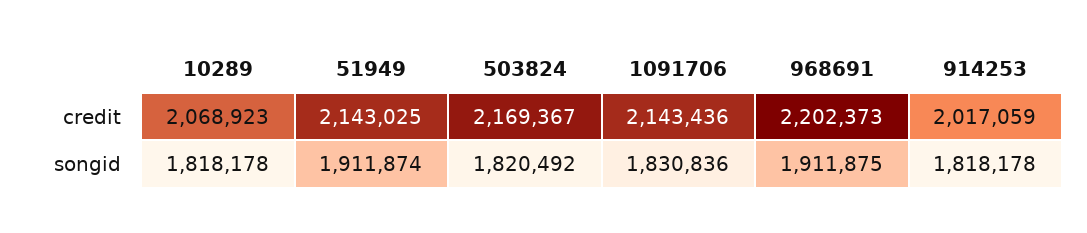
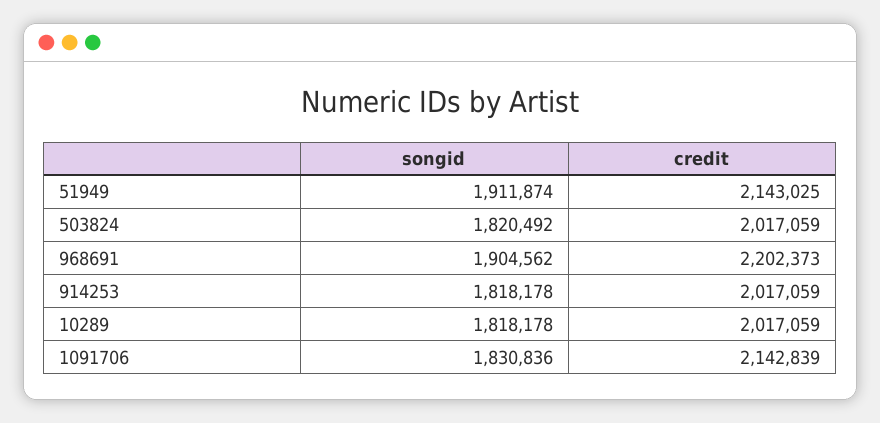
10289, credit: 2068923 -> 2017059
503824, credit: 2169367 -> 2017059
1091706, credit: 2143436 -> 2142839
968691, songid: 1911875 -> 1904562

